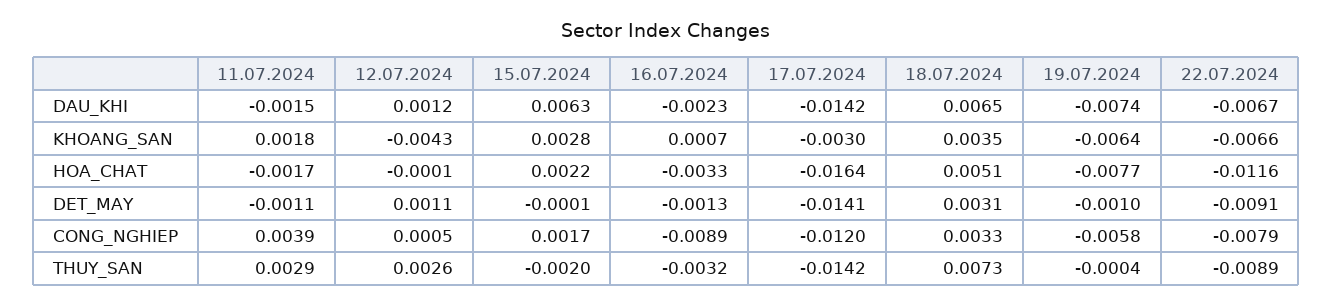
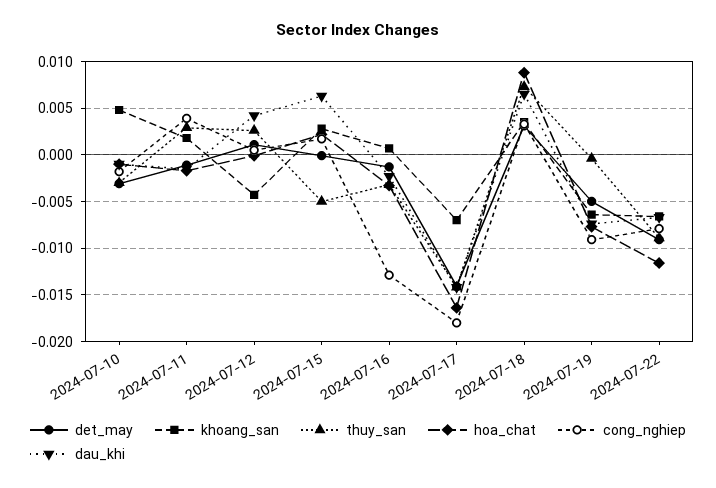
DAU_KHI, 12.07.2024: 0.0012 -> 0.004
KHOANG_SAN, 17.07.2024: -0.003 -> -0.007
HOA_CHAT, 18.07.2024: 0.0051 -> 0.009
DET_MAY, 19.07.2024: -0.001 -> -0.005
CONG_NGHIEP, 16.07.2024: -0.0089 -> -0.013
CONG_NGHIEP, 17.07.2024: -0.012 -> -0.018
CONG_NGHIEP, 19.07.2024: -0.0058 -> -0.009
THUY_SAN, 15.07.2024: -0.002 -> -0.005
DET_MAY, 2024-07-10: none -> -0.003
KHOANG_SAN, 2024-07-10: none -> 0.005
THUY_SAN, 2024-07-10: none -> -0.003
HOA_CHAT, 2024-07-10: none -> -0.001
CONG_NGHIEP, 2024-07-10: none -> -0.002
DAU_KHI, 2024-07-10: none -> -0.001

